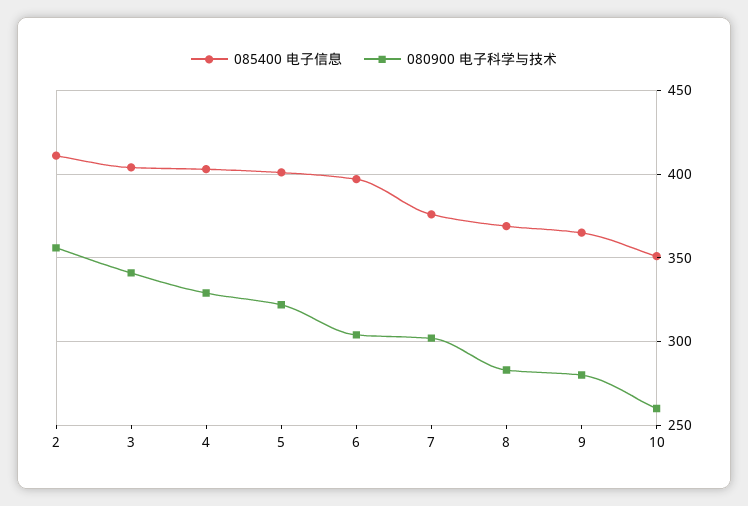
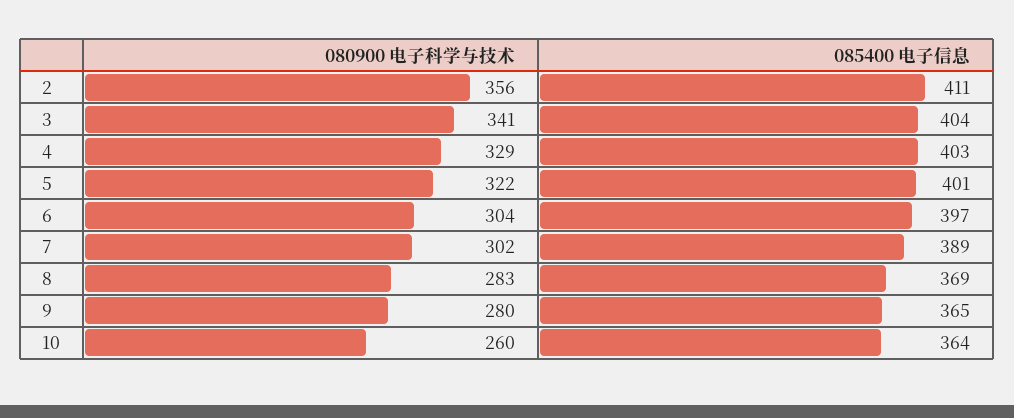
085400 电子信息, 7: 375 -> 389
085400 电子信息, 10: 350 -> 364

